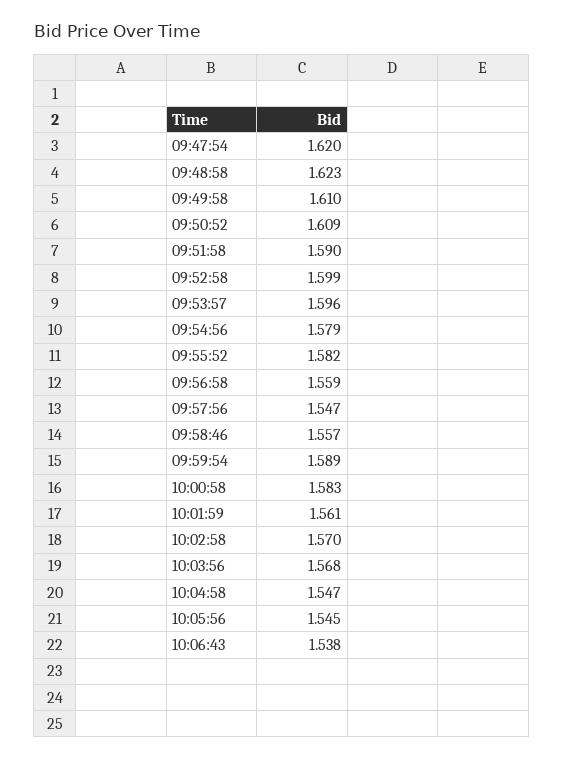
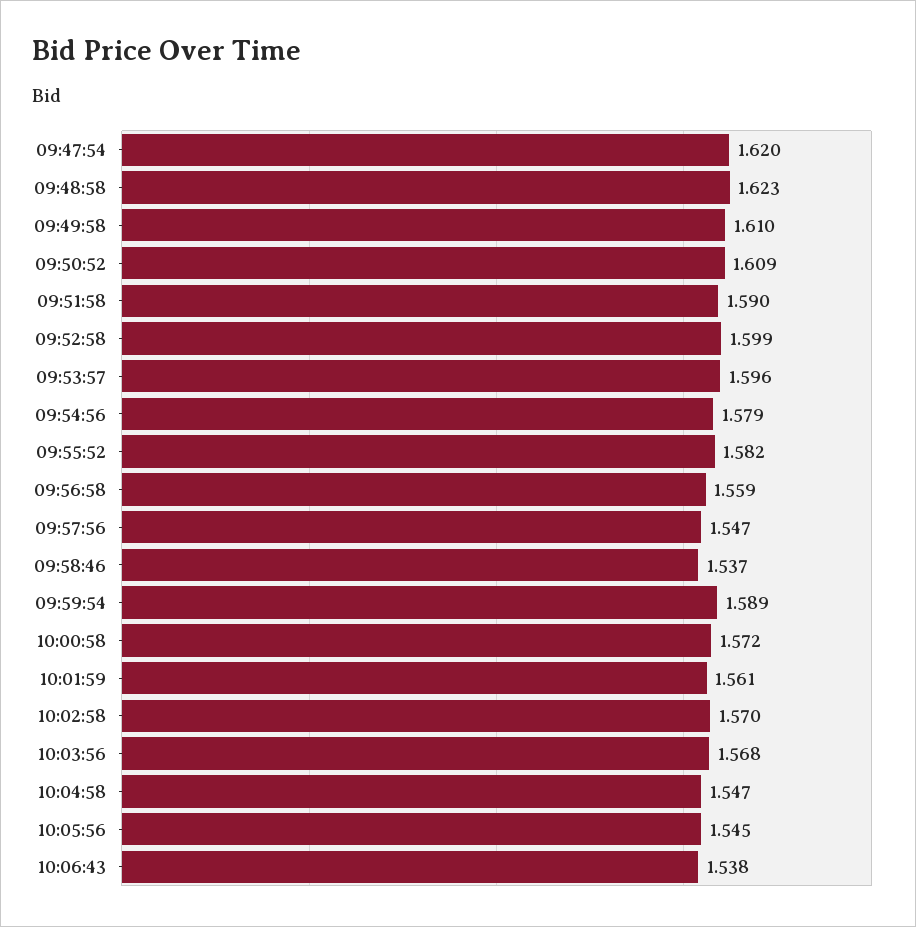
09:58:46: 1.557 -> 1.537
10:00:58: 1.583 -> 1.572

